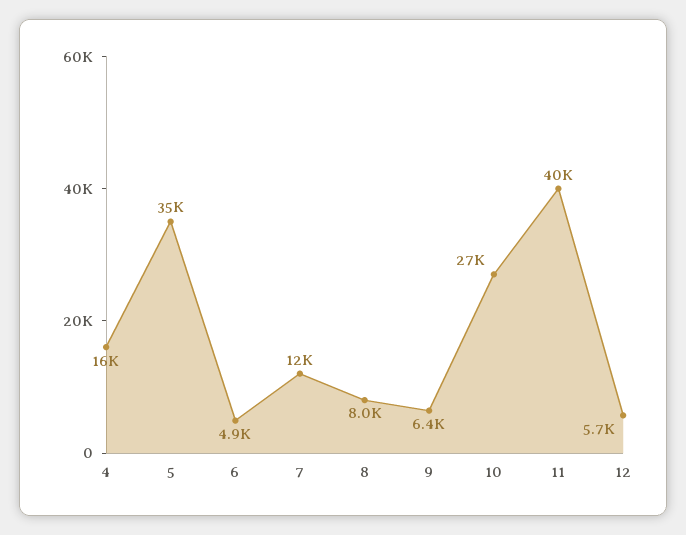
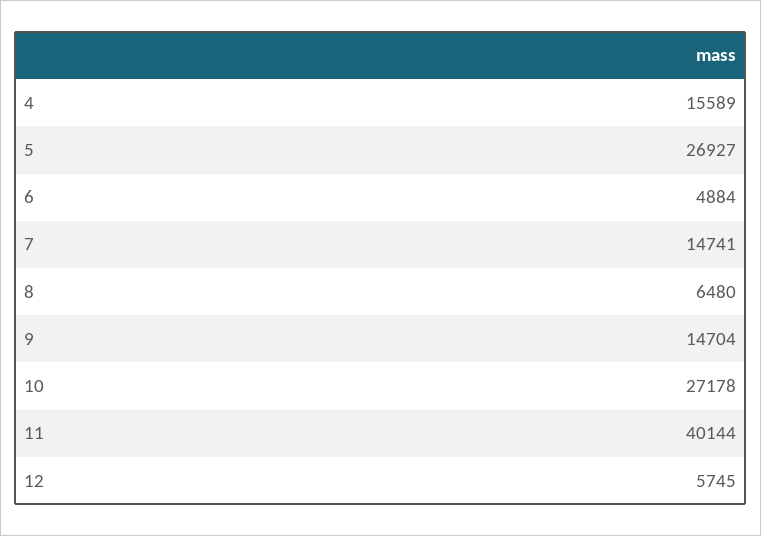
5: 35000 -> 26927
7: 12000 -> 14741
8: 8000 -> 6480
9: 6400 -> 14704

